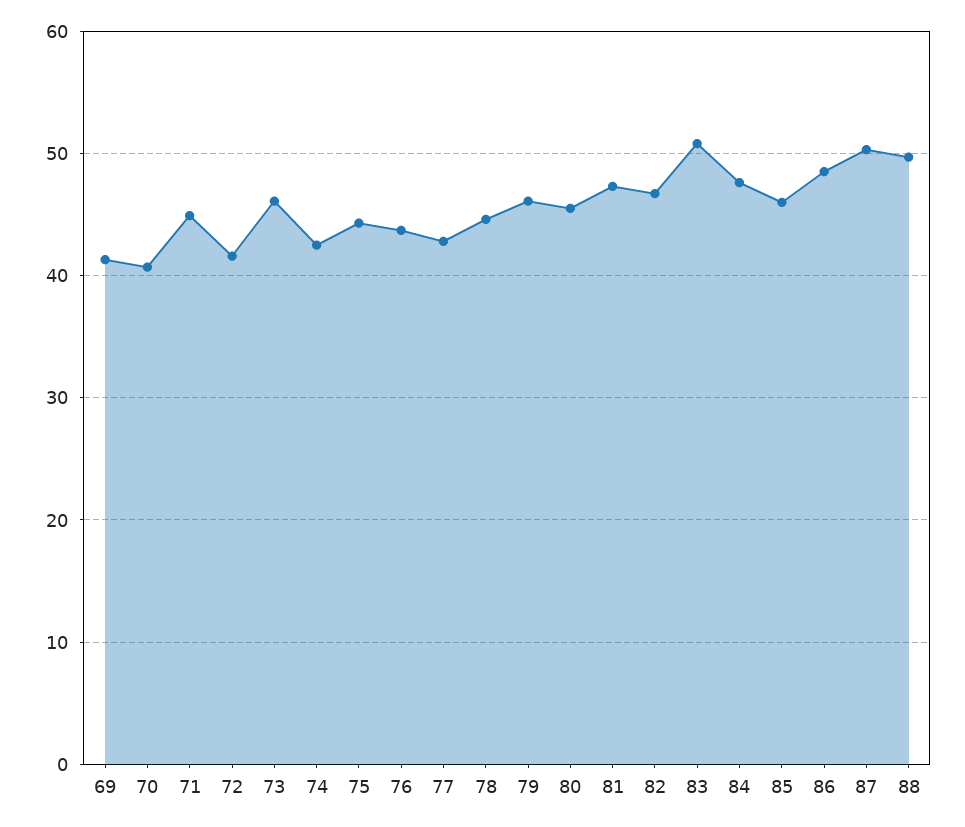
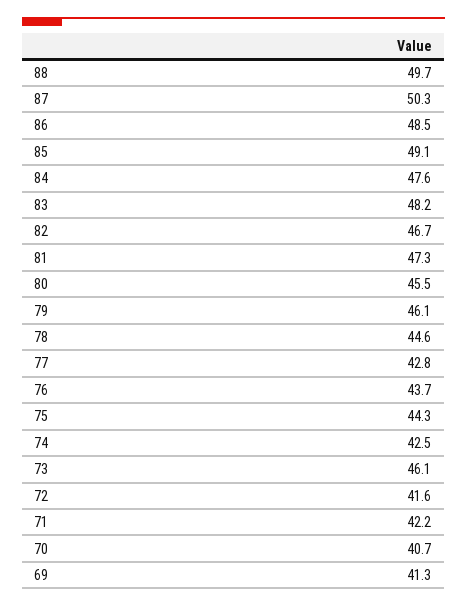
71: 45 -> 42.2
83: 51 -> 48.2
85: 46 -> 49.1

